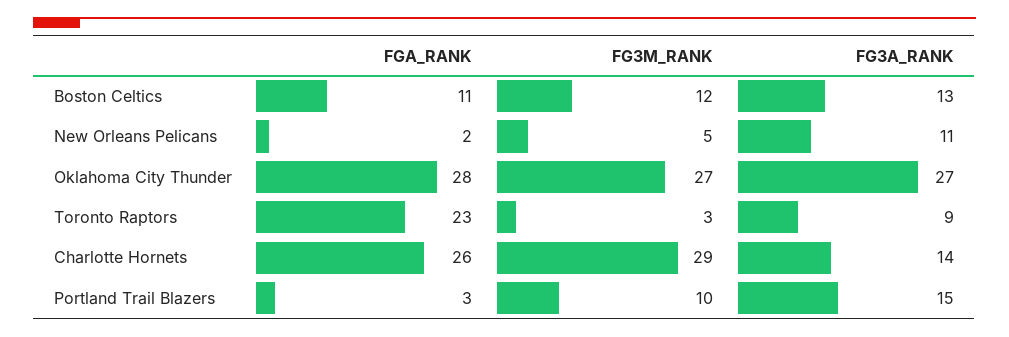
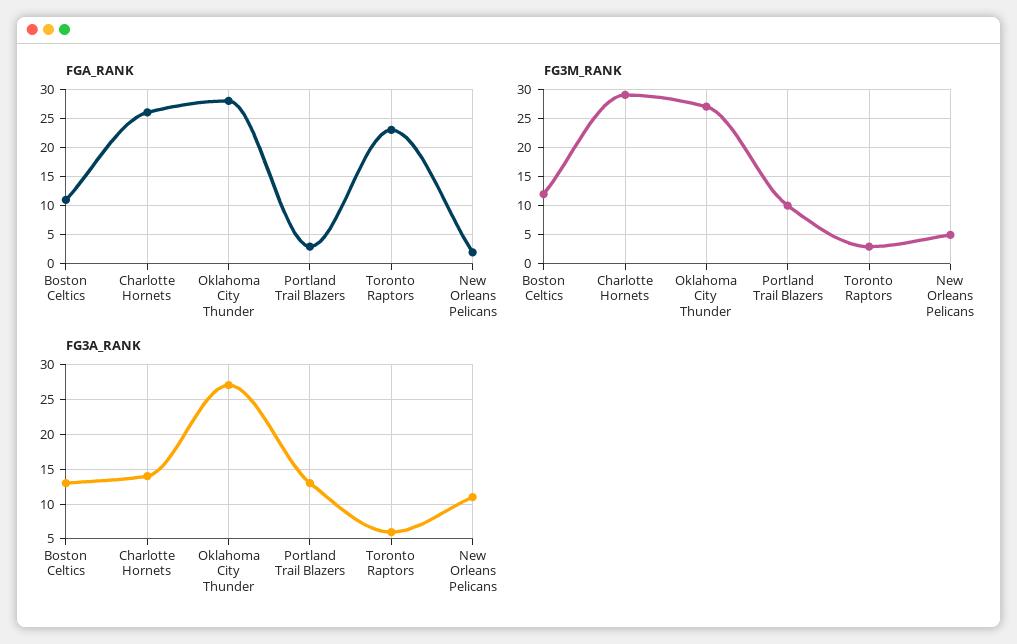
FG3A_RANK, Toronto Raptors: 9 -> 6
FG3A_RANK, Portland Trail Blazers: 15 -> 13

